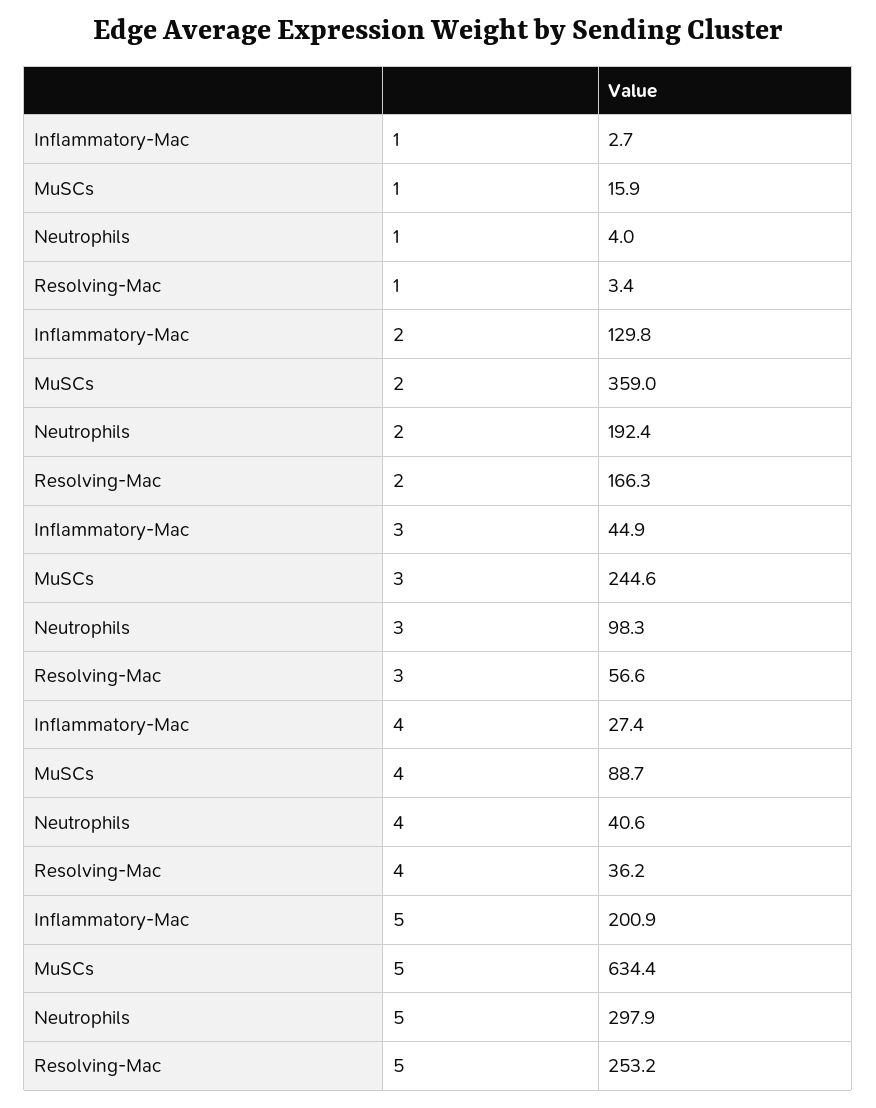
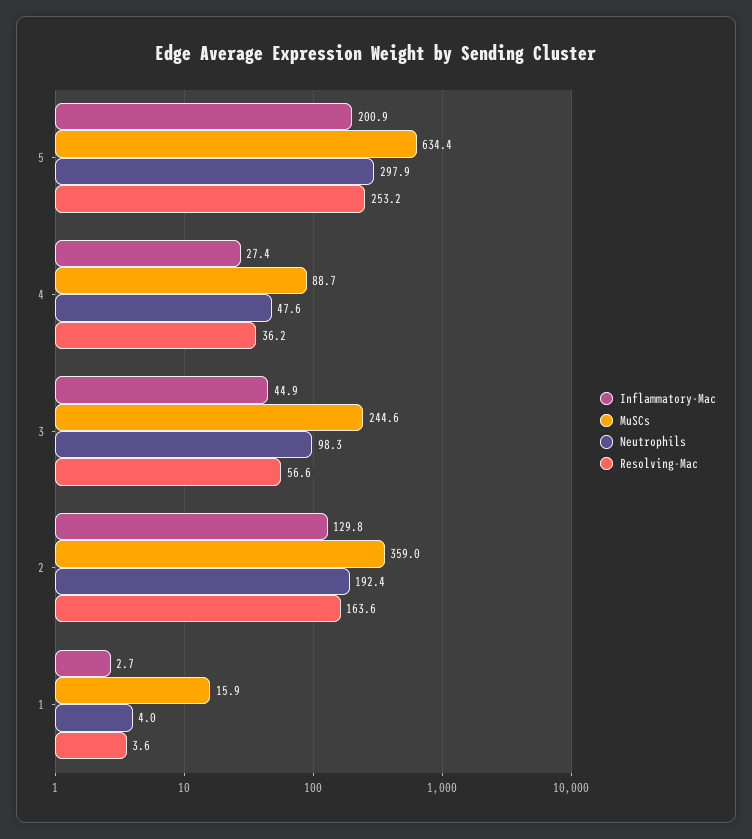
Resolving-Mac, 1: 3.4 -> 3.6
Resolving-Mac, 2: 166.3 -> 163.6
Neutrophils, 4: 40.6 -> 47.6

